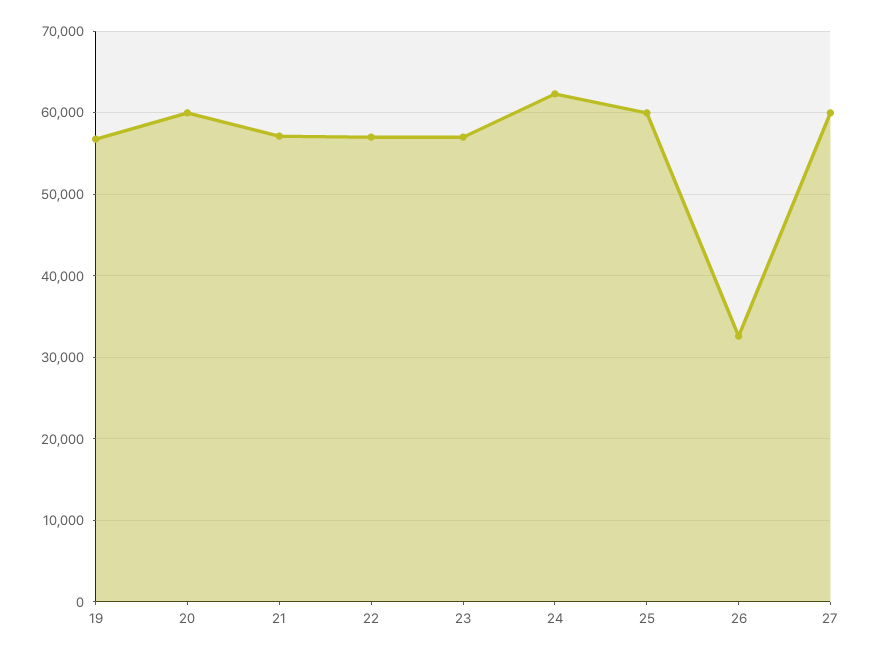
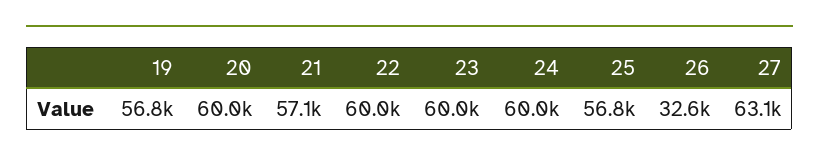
22: 57000 -> 60000
23: 57000 -> 60000
24: 62000 -> 60000
25: 60000 -> 56800
27: 60000 -> 63100

